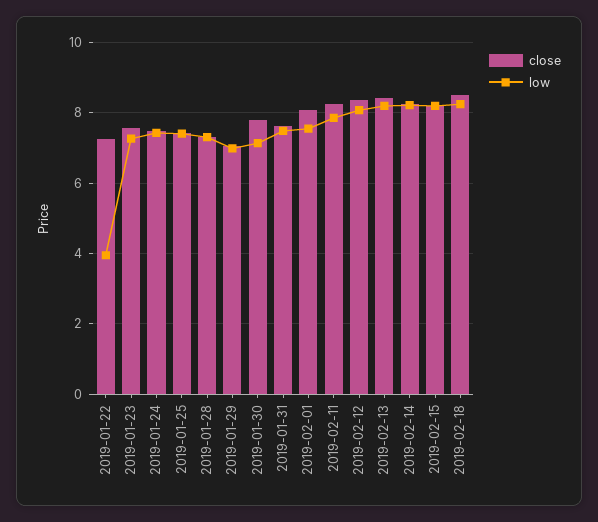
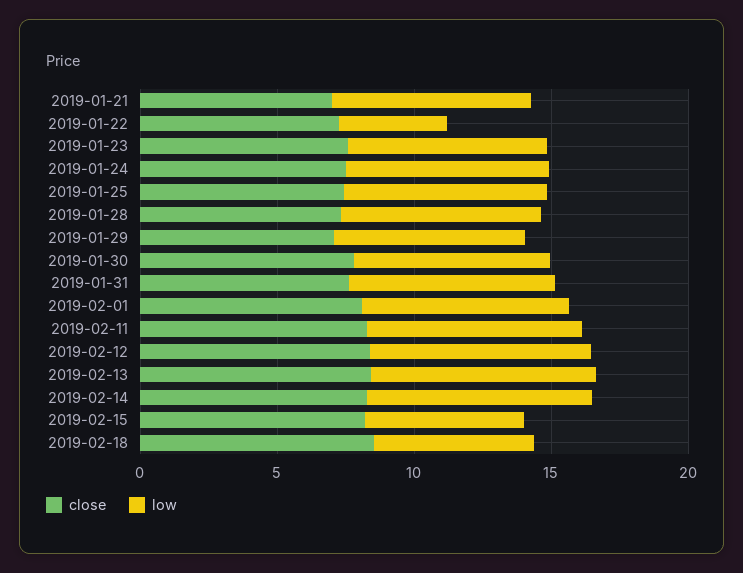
low, 2019-02-15: 8.2 -> 6
low, 2019-02-18: 8.2 -> 6
close, 2019-01-21: none -> 7
low, 2019-01-21: none -> 7

